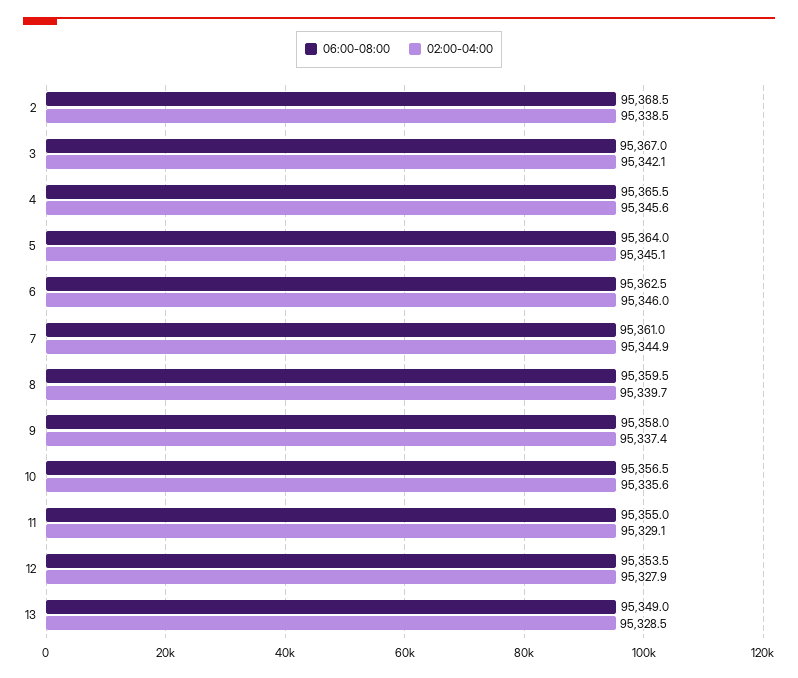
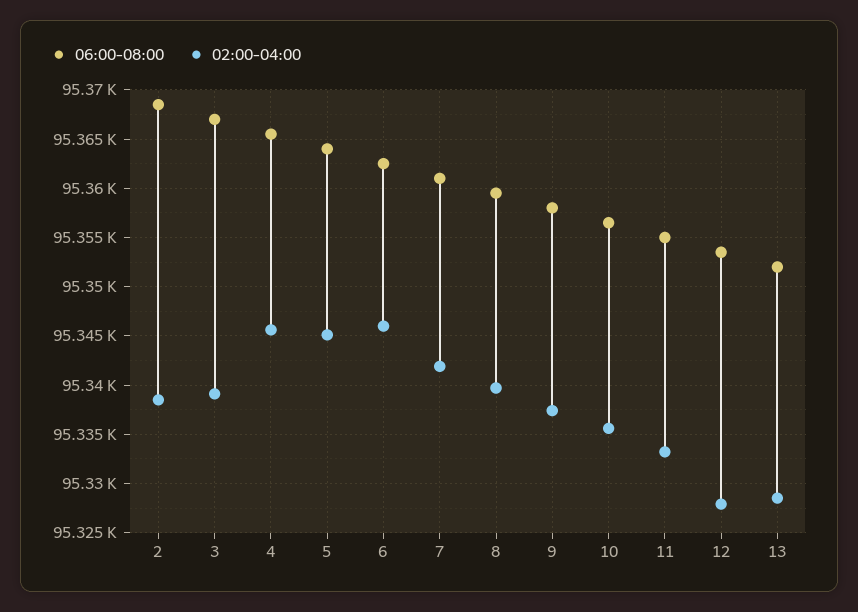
02:00-04:00, 3: 95342.1 -> 95339
02:00-04:00, 7: 95344.9 -> 95342
02:00-04:00, 11: 95329.1 -> 95333
06:00-08:00, 13: 95349 -> 95352

